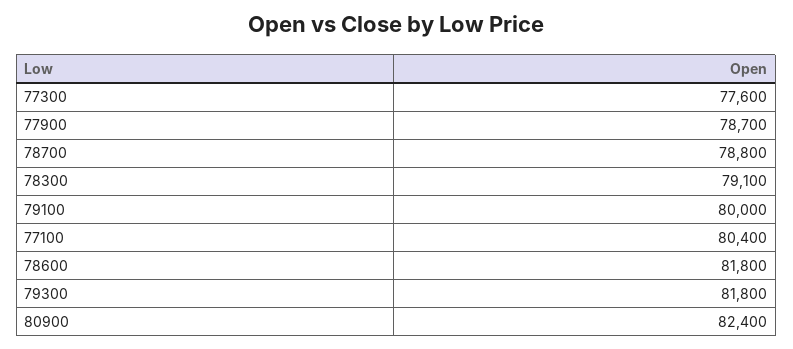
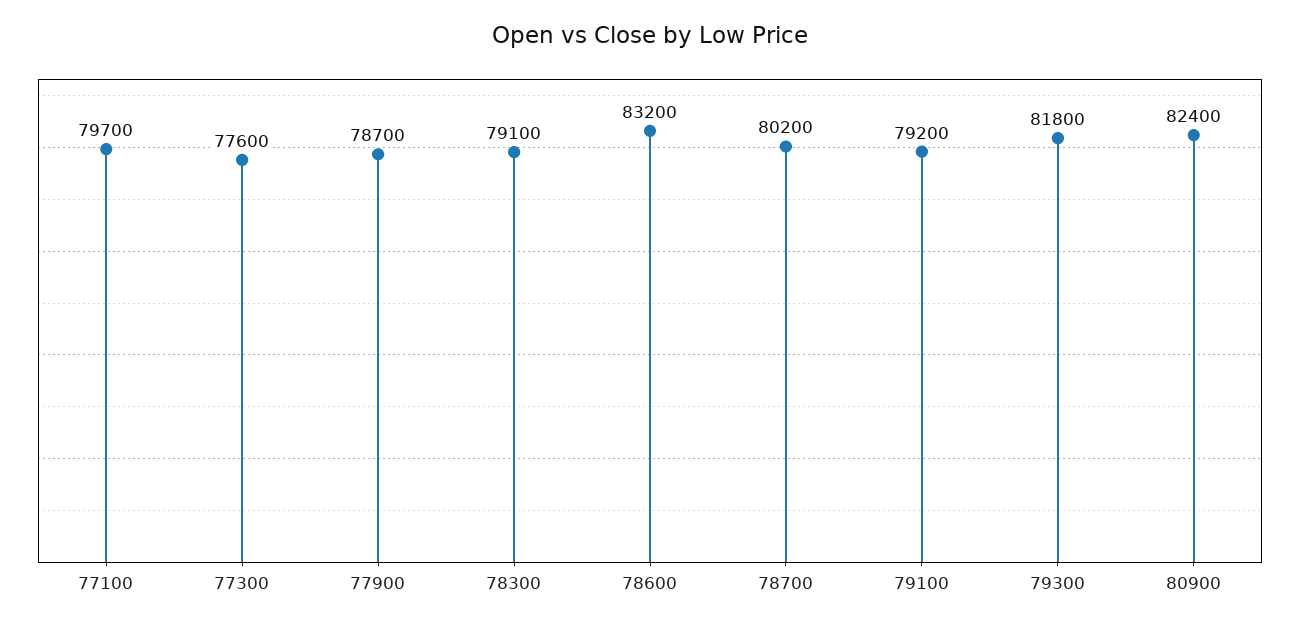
78700: 78800 -> 80200
79100: 80000 -> 79200
77100: 80400 -> 79700
78600: 81800 -> 83200

